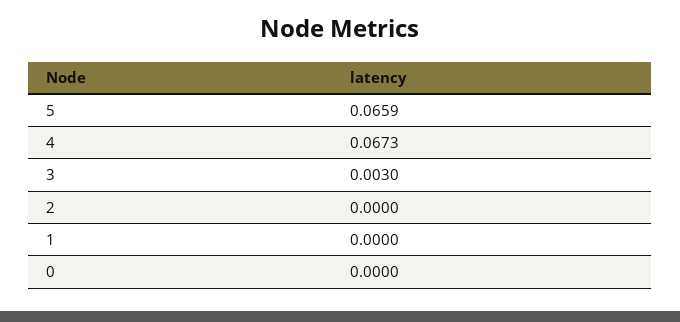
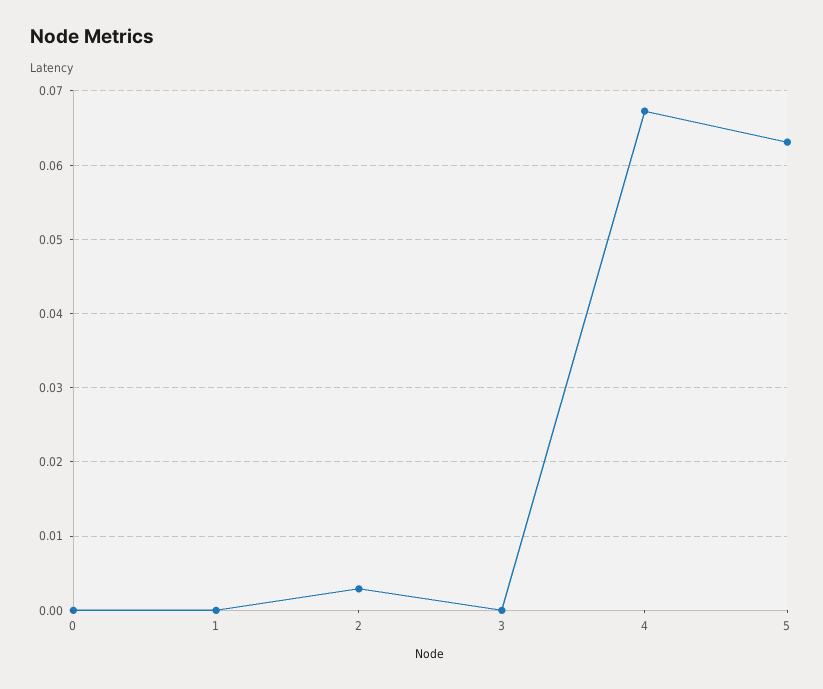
5: 0.0659 -> 0.063
3: 0.003 -> 0
2: 0 -> 0.003

